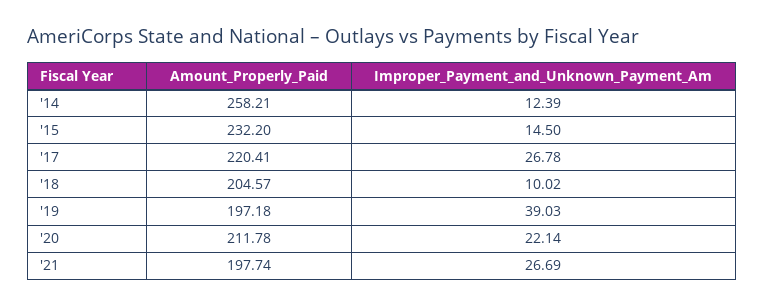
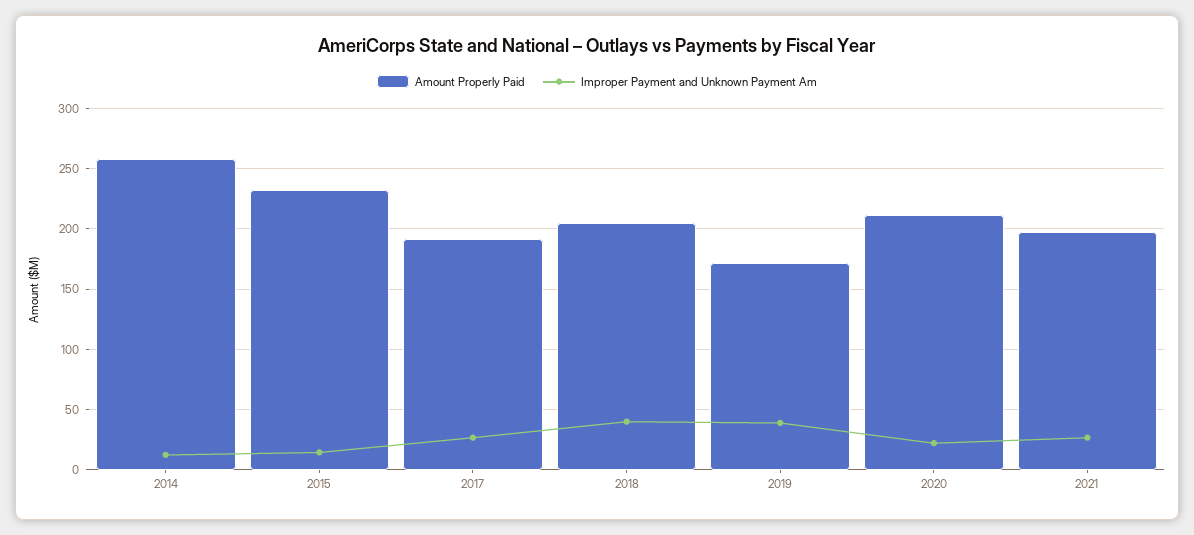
Amount_Properly_Paid, '17: 220.41 -> 190
Improper_Payment_and_Unknown_Payment_Am, '18: 10.02 -> 40
Amount_Properly_Paid, '19: 197.18 -> 170

